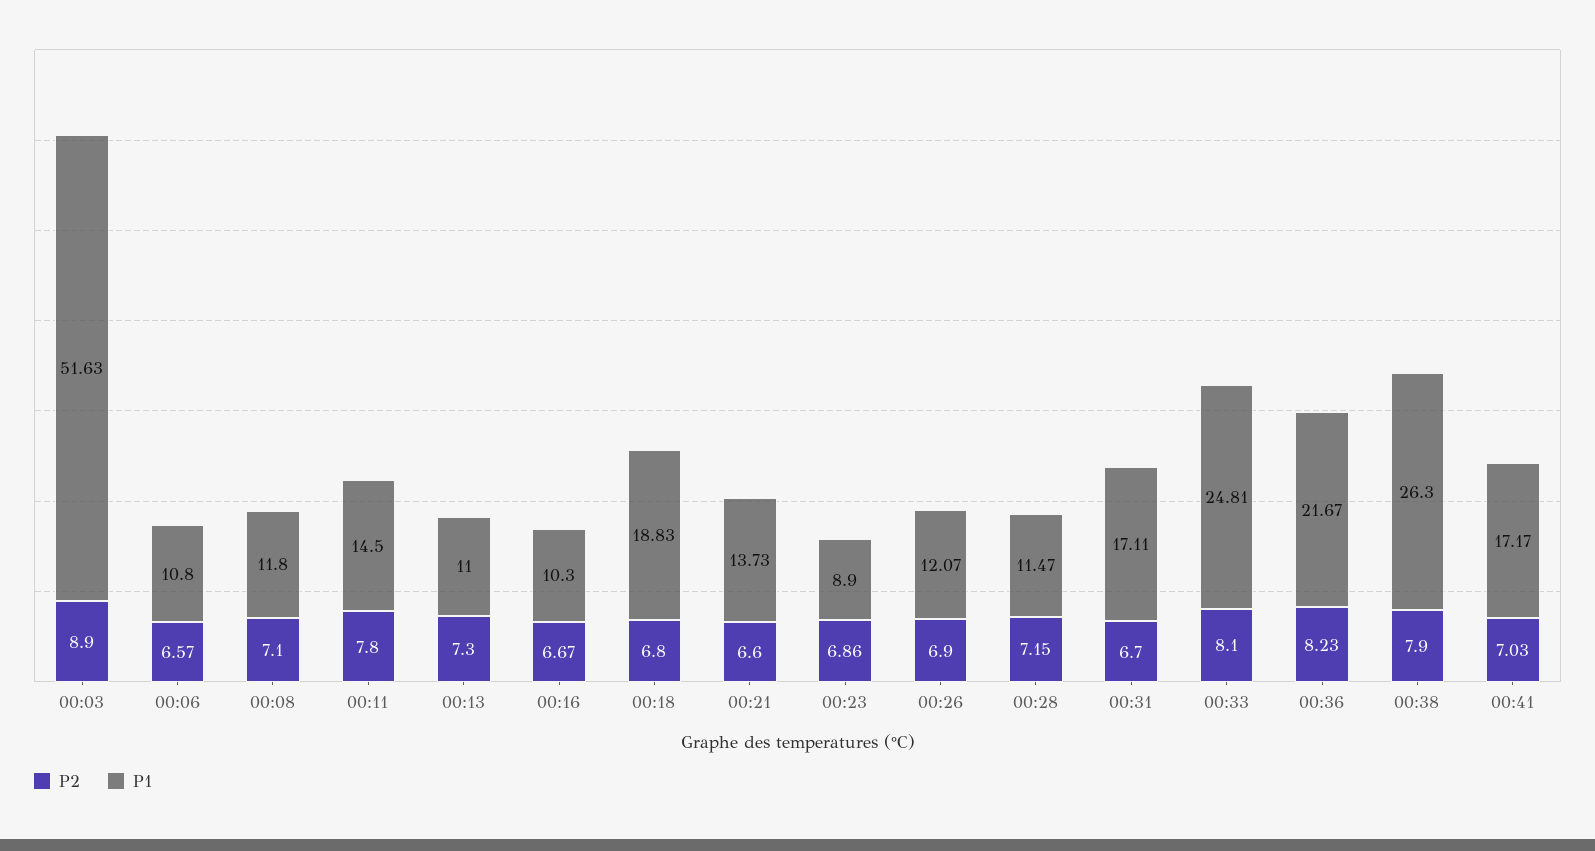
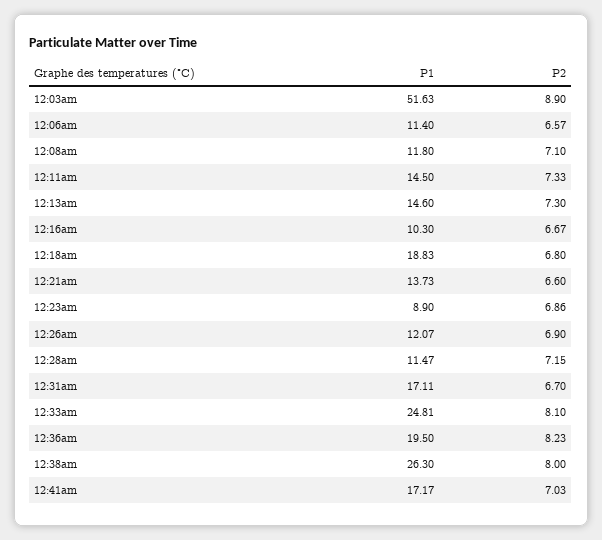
P1, 00:06: 10.8 -> 11.4
P2, 00:11: 7.8 -> 7.33
P1, 00:13: 11 -> 14.6
P1, 00:36: 21.67 -> 19.5
P2, 00:38: 7.9 -> 8

